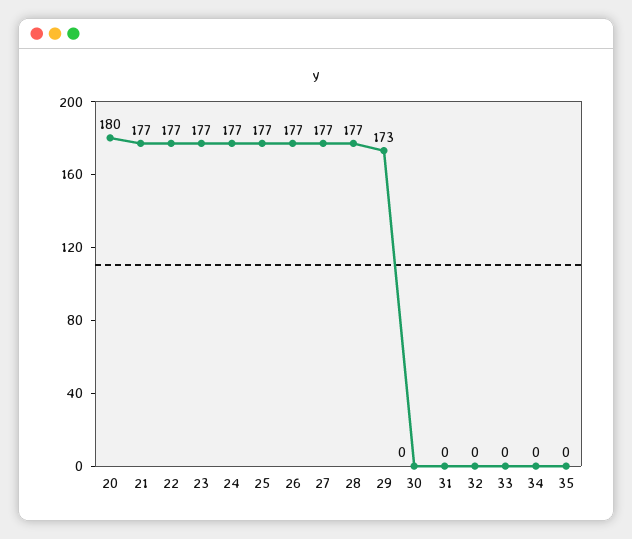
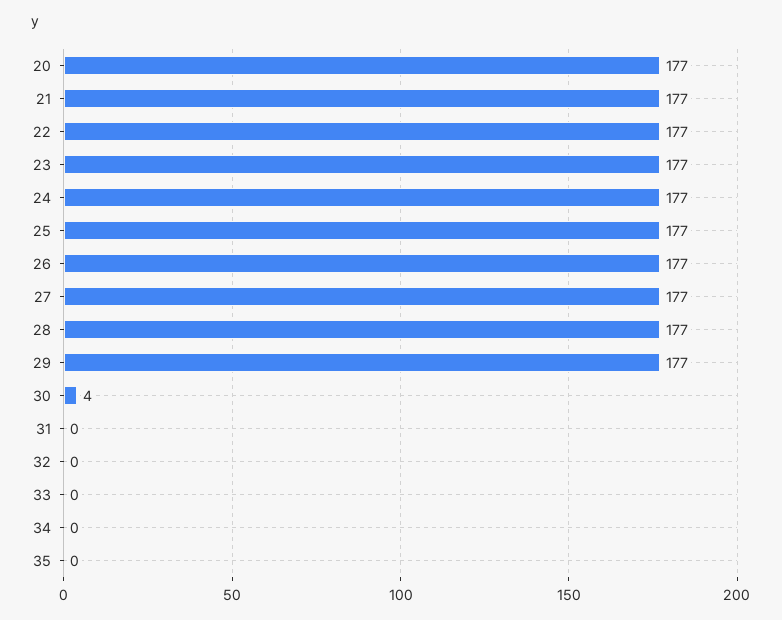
20: 180 -> 177
29: 173 -> 177
30: 0 -> 4

